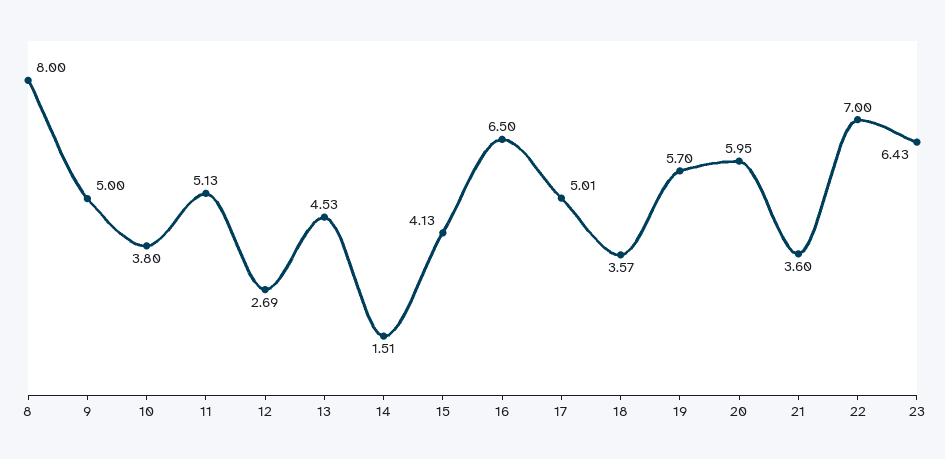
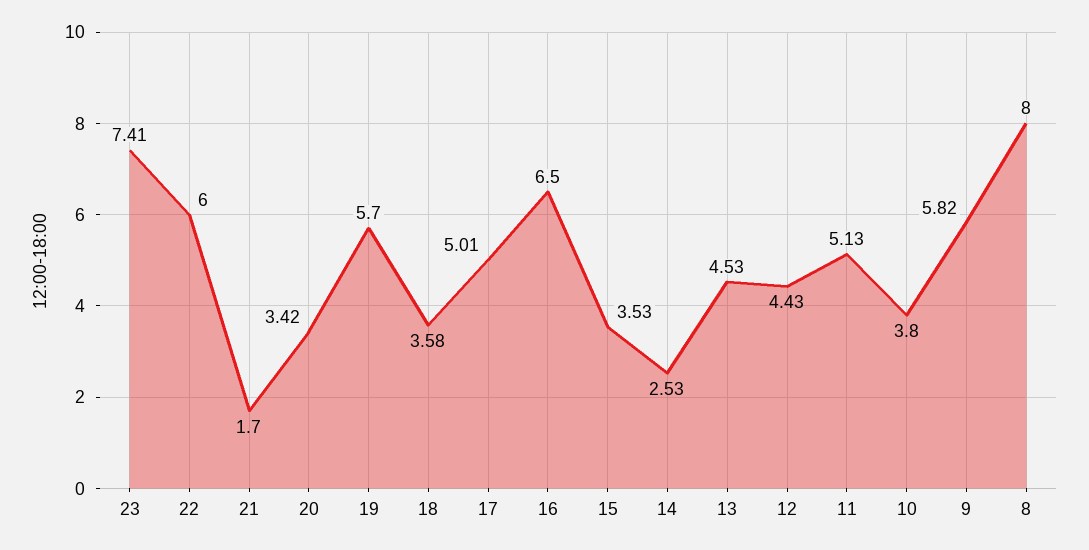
9: 5 -> 5.82
12: 2.69 -> 4.43
14: 1.51 -> 2.53
15: 4.13 -> 3.53
18: 3.57 -> 3.58
20: 5.95 -> 3.42
21: 3.6 -> 1.7
22: 7 -> 6
23: 6.43 -> 7.41

